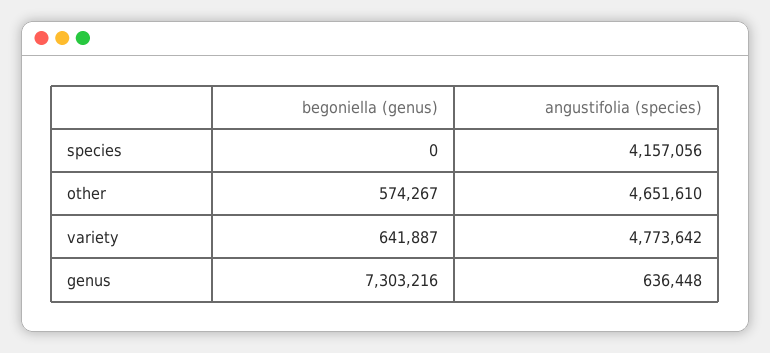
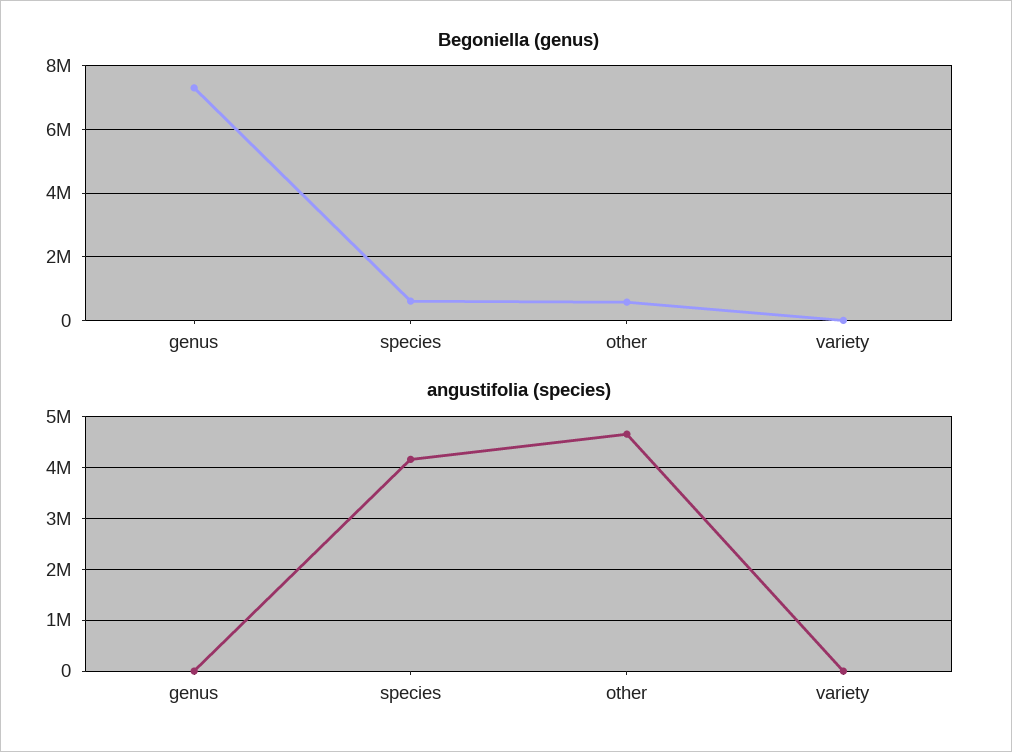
begoniella (genus), species: 0 -> 600000
begoniella (genus), variety: 641887 -> 0
angustifolia (species), variety: 4773642 -> 0
angustifolia (species), genus: 636448 -> 0

